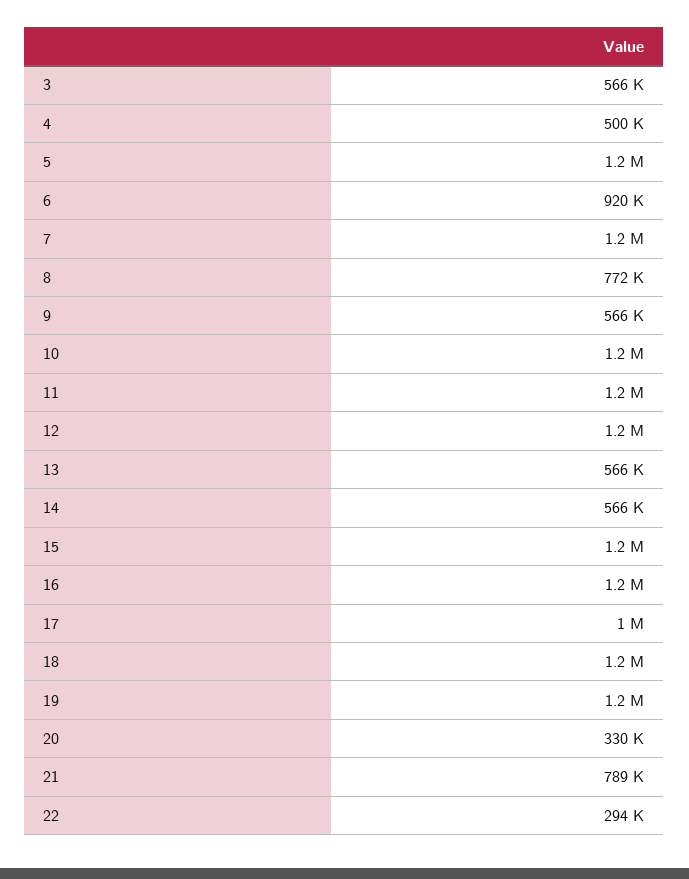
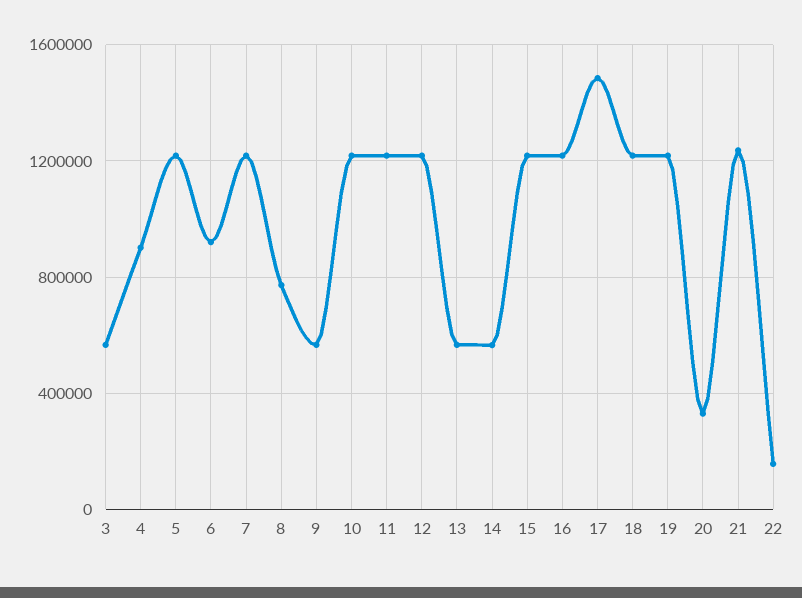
4: 500000 -> 900000
17: 1000000 -> 1500000
21: 789000 -> 1250000
22: 294000 -> 150000

